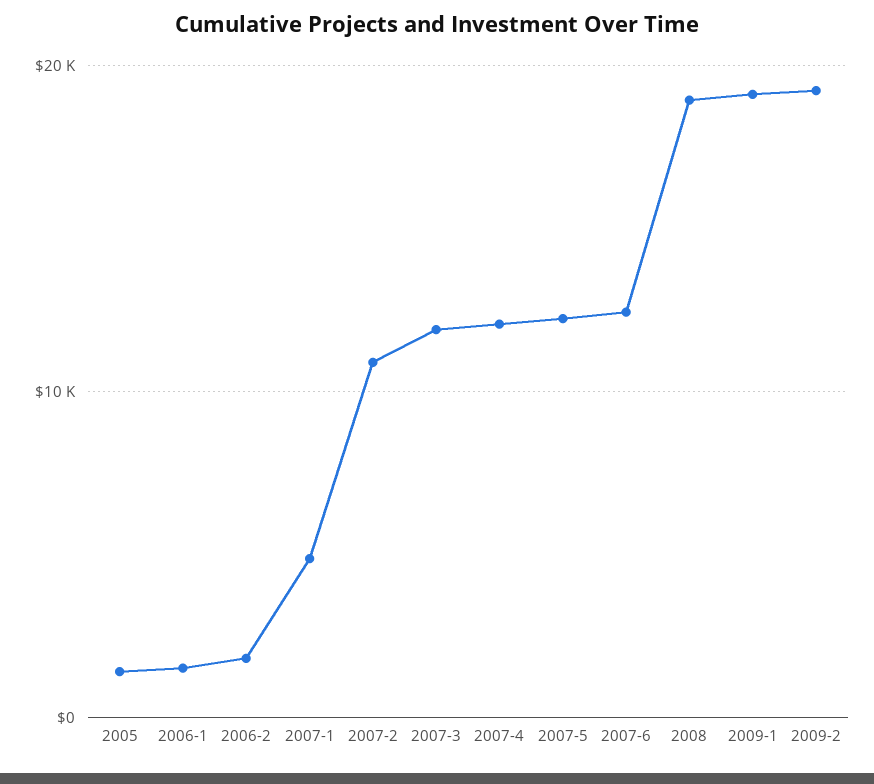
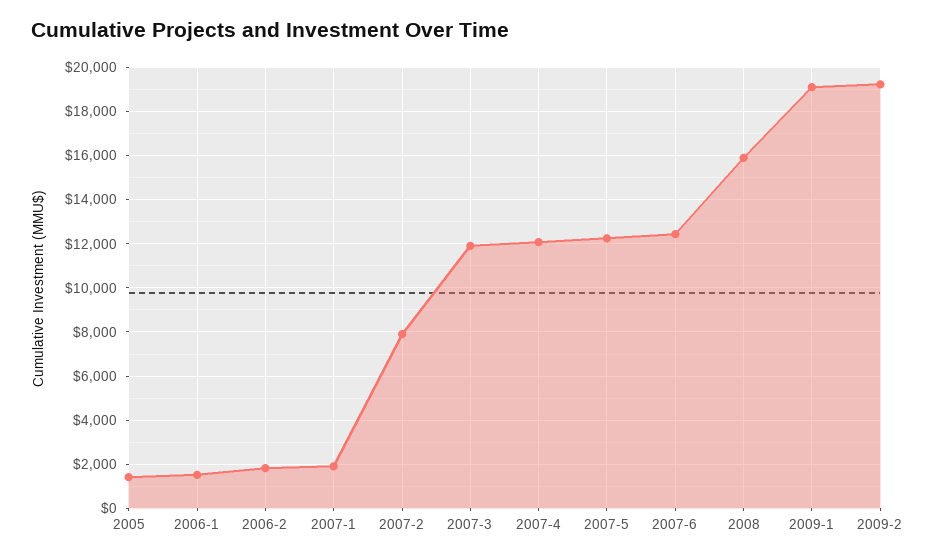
2007-1: 5000 -> 2000
2007-2: 11000 -> 8000
2008: 19000 -> 16000

